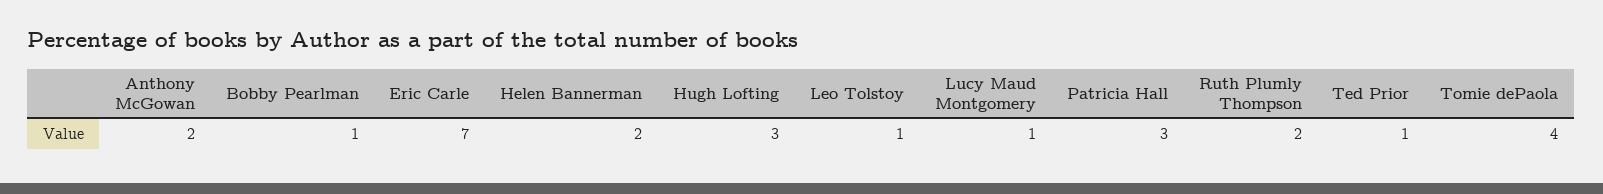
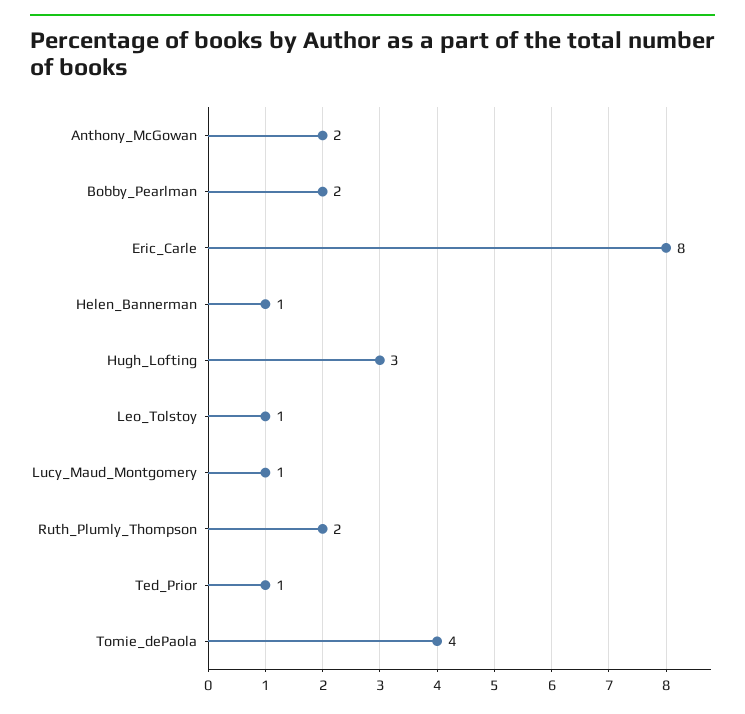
Bobby Pearlman: 1 -> 2
Eric Carle: 7 -> 8
Helen Bannerman: 2 -> 1
Patricia Hall: 3 -> none

